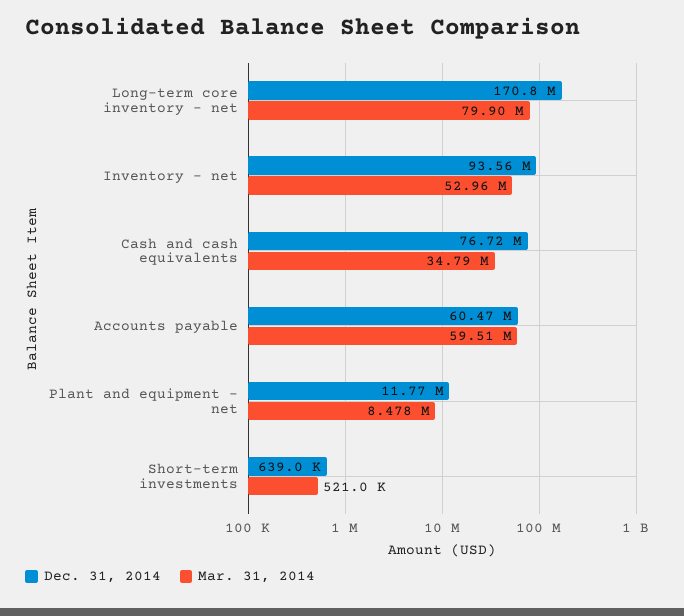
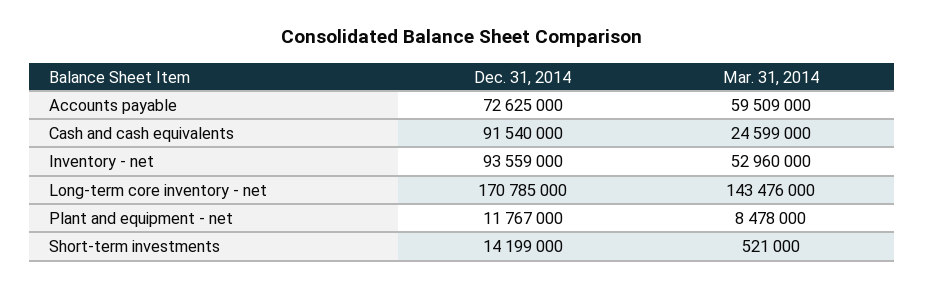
Mar. 31, 2014, Long-term core inventory - net: 79900000 -> 143476000
Dec. 31, 2014, Cash and cash equivalents: 76720000 -> 91540000
Mar. 31, 2014, Cash and cash equivalents: 34790000 -> 24599000
Dec. 31, 2014, Accounts payable: 60470000 -> 72625000
Dec. 31, 2014, Short-term investments: 639000 -> 14199000

